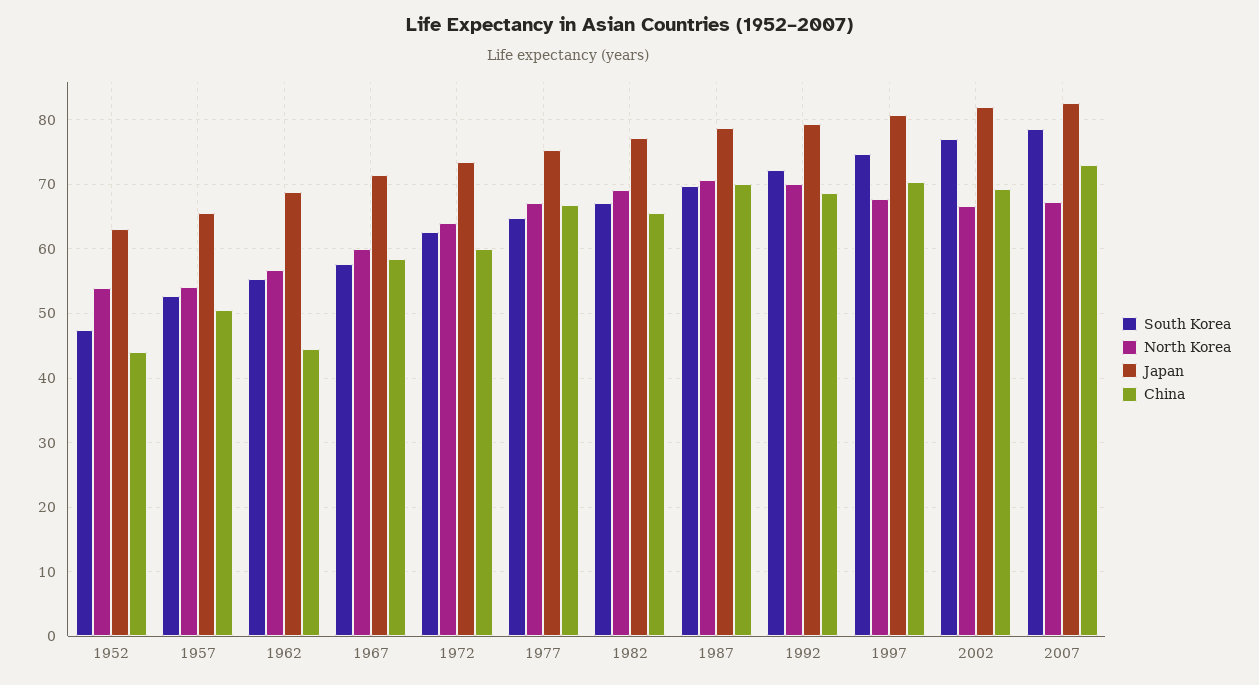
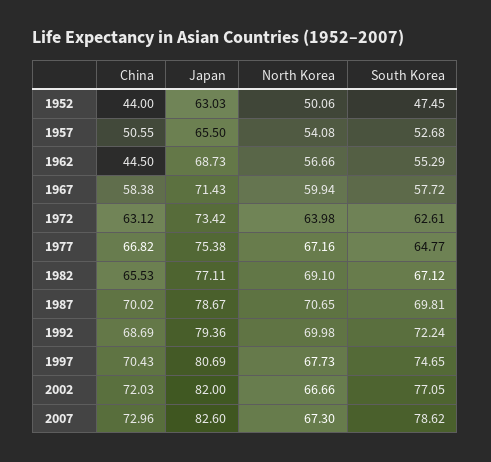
North Korea, 1952: 54 -> 50.06
China, 1972: 60 -> 63.12
China, 2002: 69 -> 72.03

